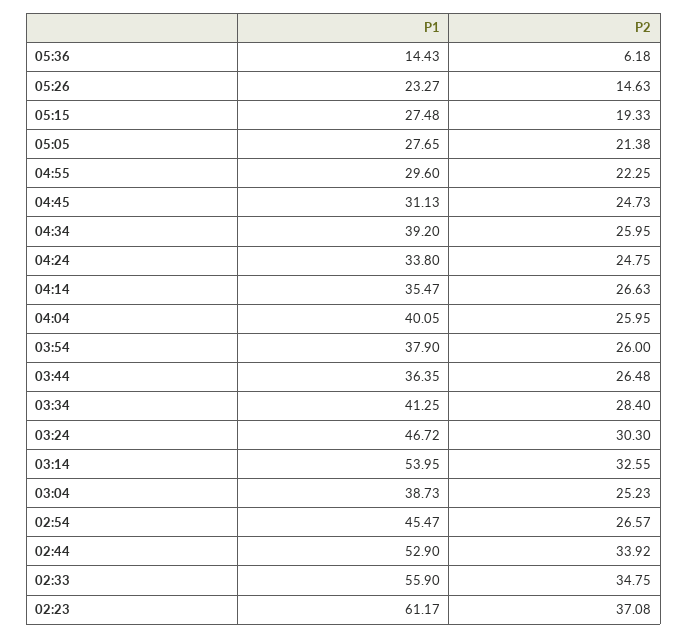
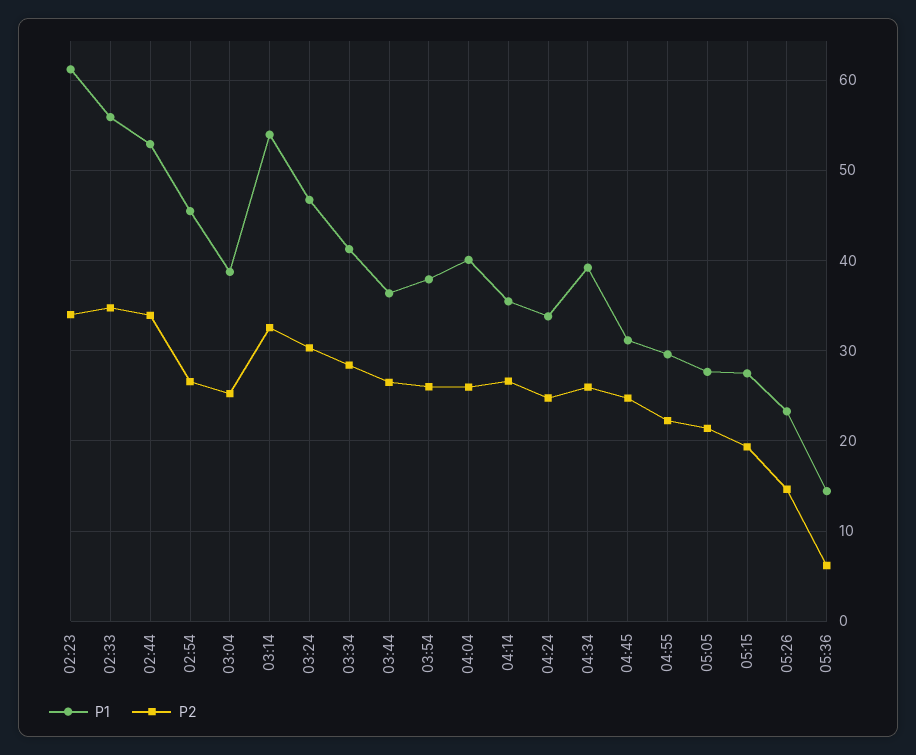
P2, 02:23: 37.08 -> 34

